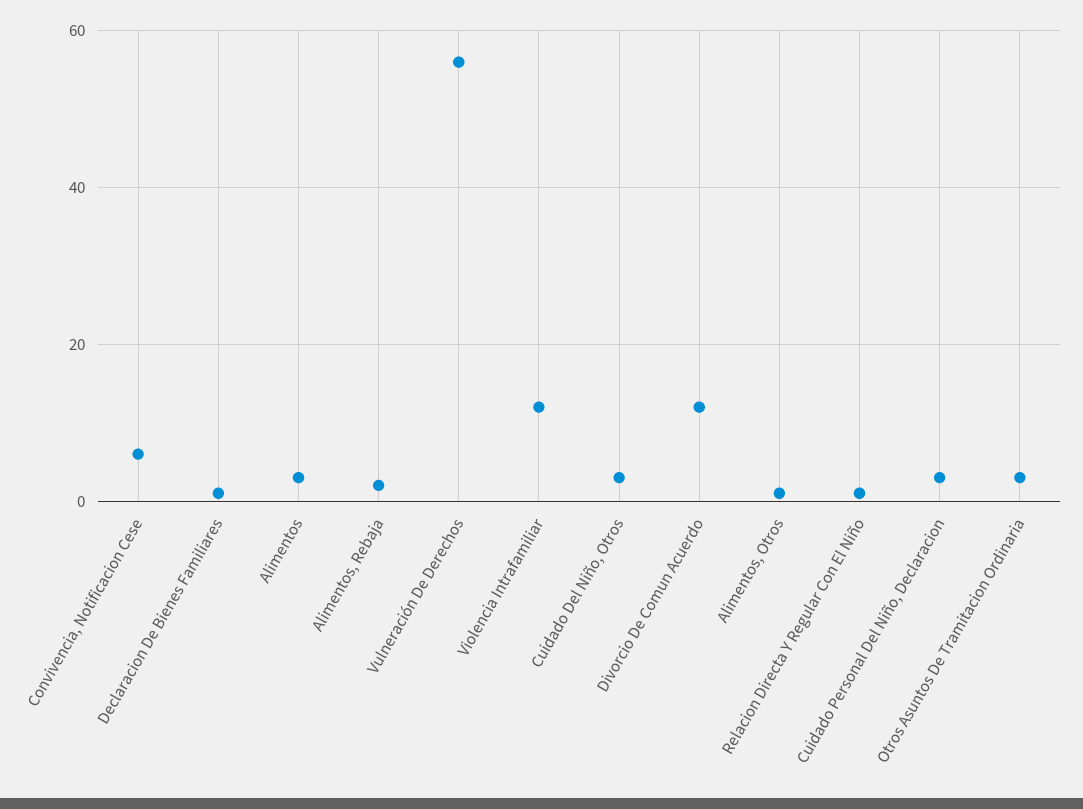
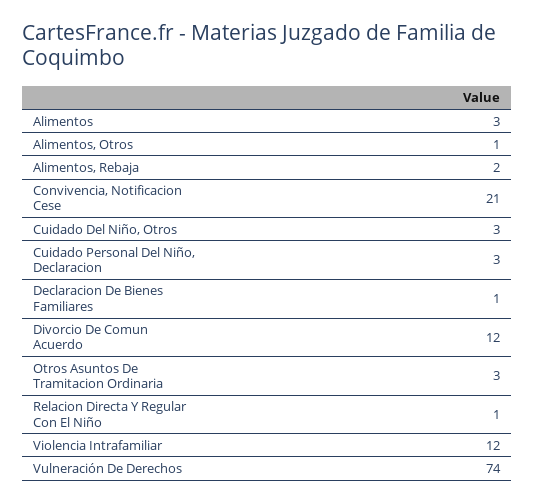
Convivencia, Notificacion Cese: 5 -> 21
Vulneración De Derechos: 55 -> 74

